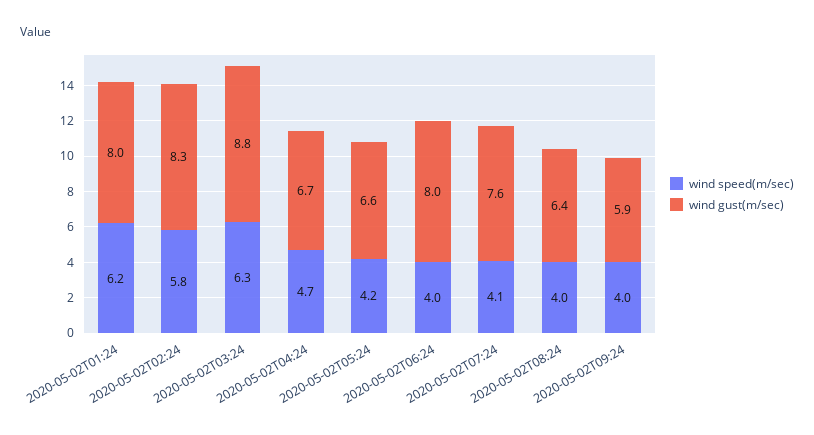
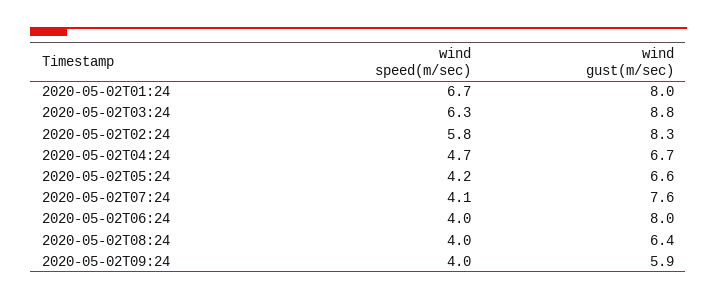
wind speed(m/sec), 2020-05-02T01:24: 6.2 -> 6.7

